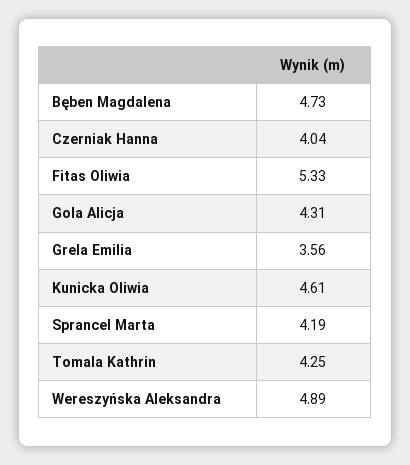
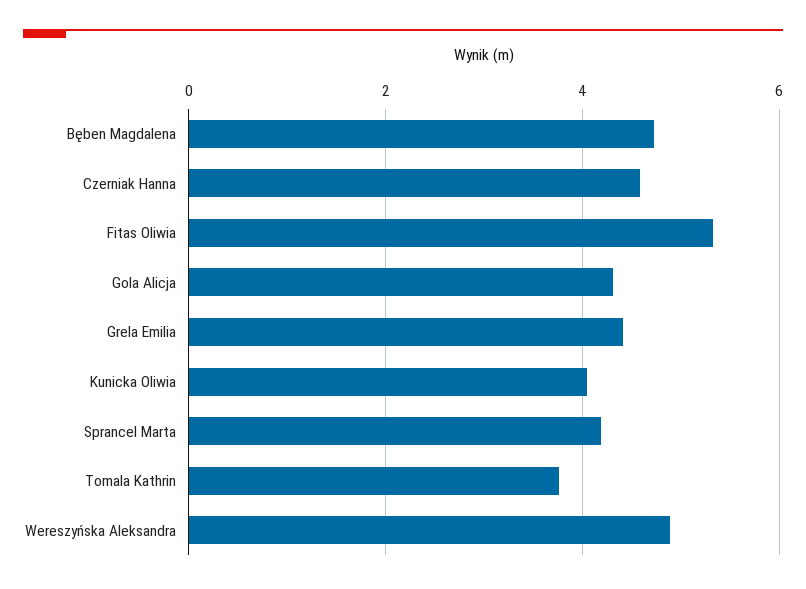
Czerniak Hanna: 4.04 -> 4.6
Grela Emilia: 3.56 -> 4.4
Kunicka Oliwia: 4.61 -> 4
Tomala Kathrin: 4.25 -> 3.8

